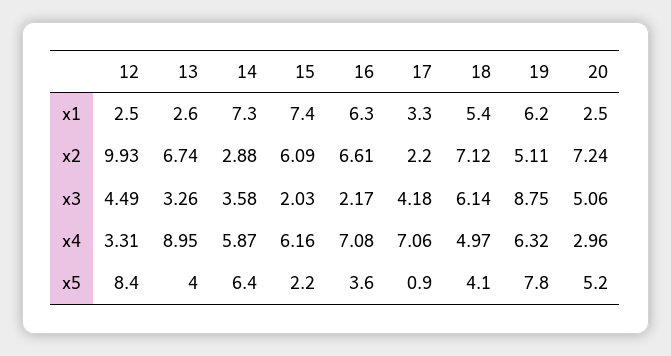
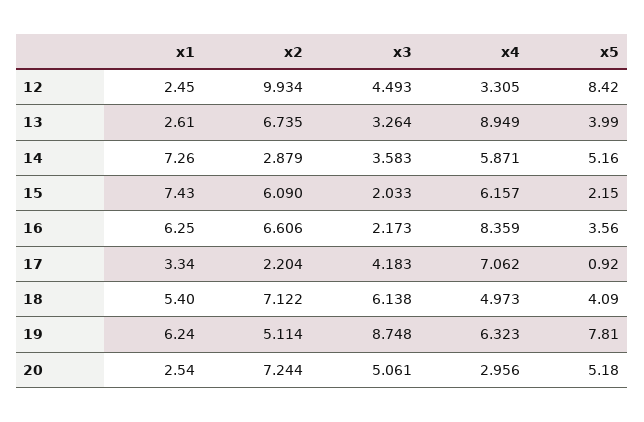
16, x4: 7.08 -> 8.359
14, x5: 6.4 -> 5.16

